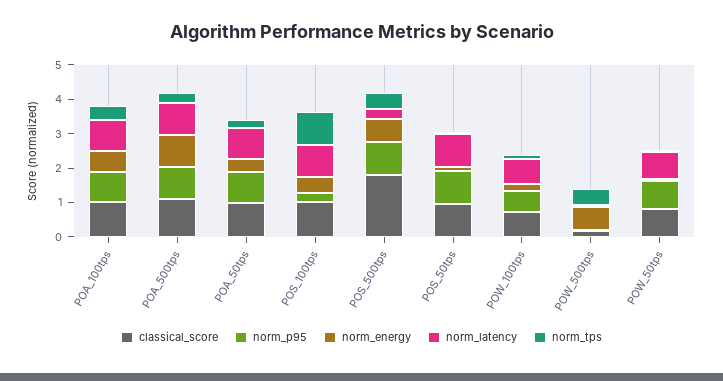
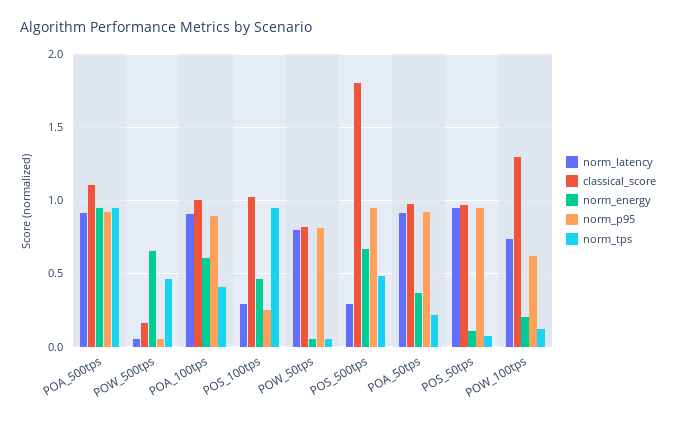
norm_tps, POA_500tps: 0.25 -> 0.95
norm_latency, POS_100tps: 1 -> 0.3
classical_score, POW_100tps: 0.75 -> 1.3

